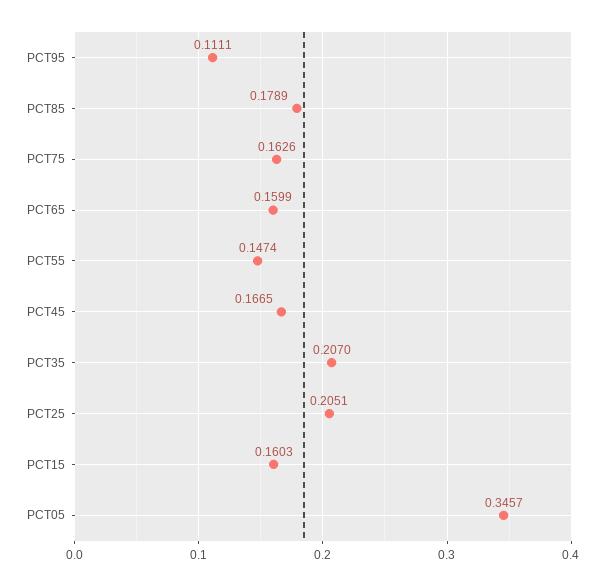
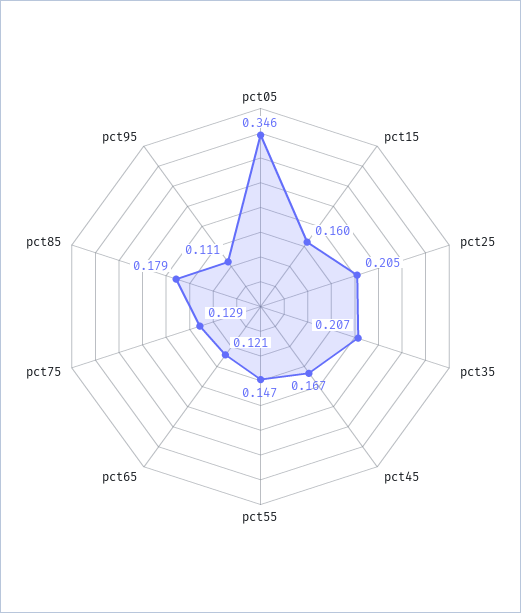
PCT75: 0.1626 -> 0.129
PCT65: 0.1599 -> 0.121

